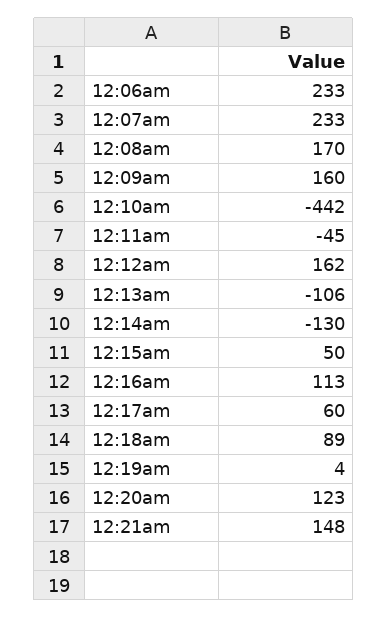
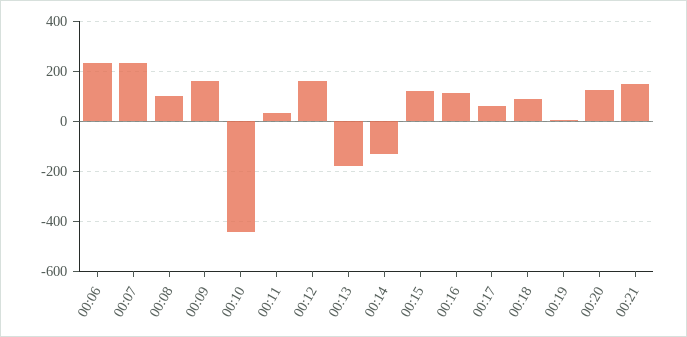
12:08am: 170 -> 100
12:11am: -45 -> 25
12:13am: -106 -> -175
12:15am: 50 -> 125

